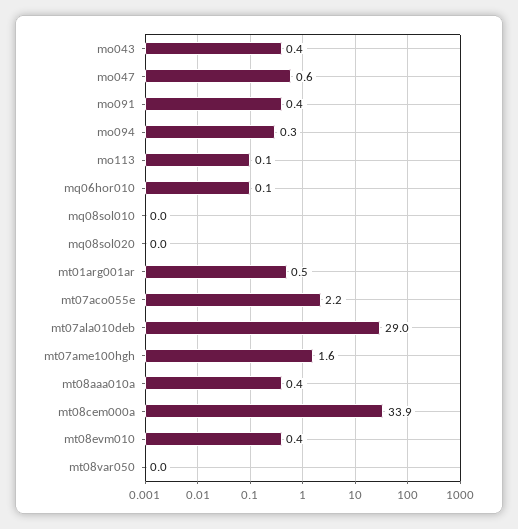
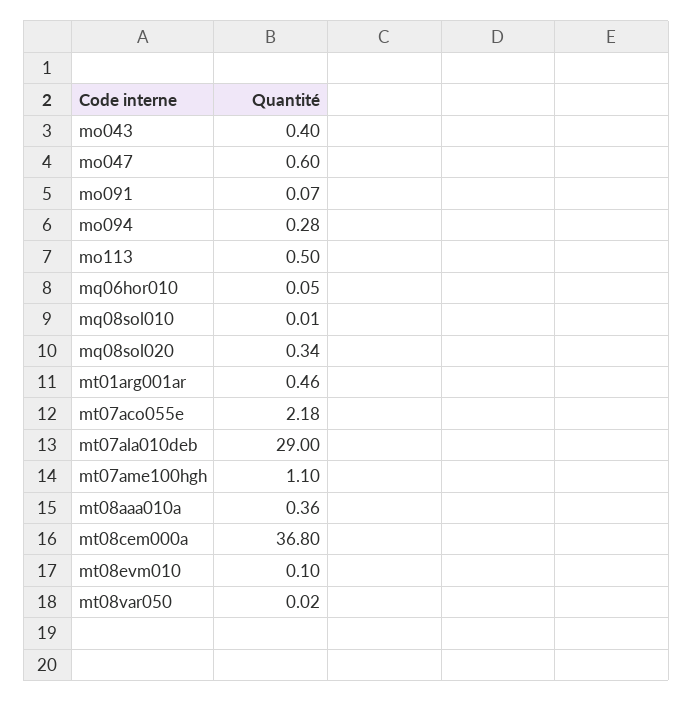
mo091: 0.4 -> 0.07
mo113: 0.1 -> 0.5
mq08sol020: 0 -> 0.34
mt07ame100hgh: 1.6 -> 1.1
mt08cem000a: 33.9 -> 36.8
mt08evm010: 0.4 -> 0.1

